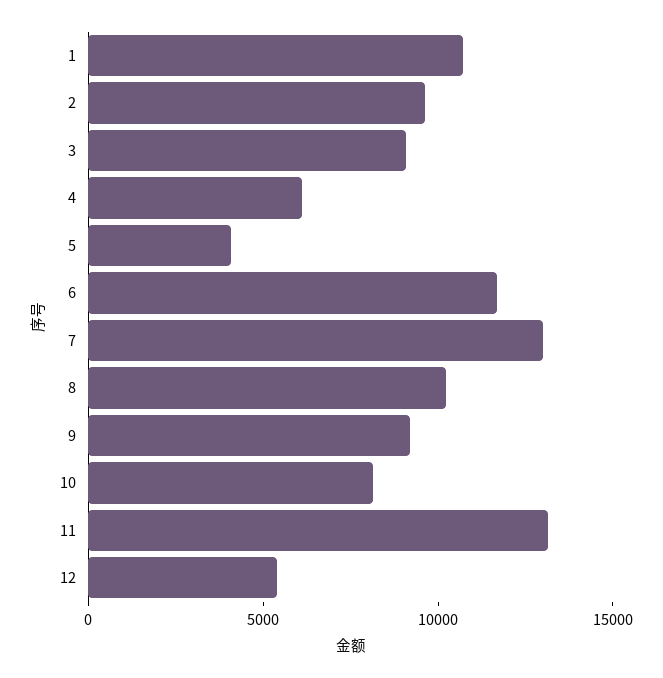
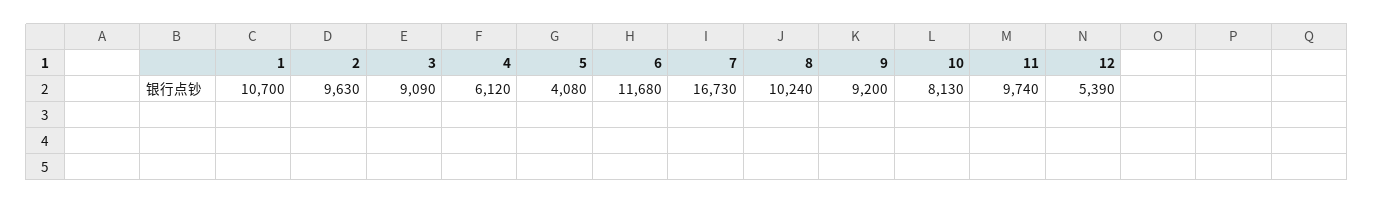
7: 13000 -> 16730
11: 13000 -> 9740

